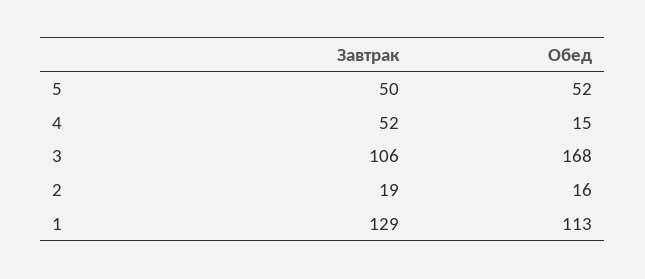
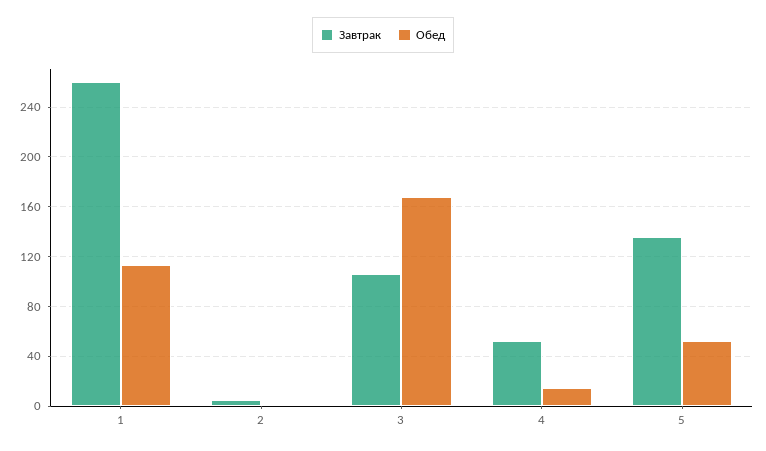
Завтрак, 5: 50 -> 135
Завтрак, 2: 19 -> 5
Обед, 2: 16 -> 0
Завтрак, 1: 129 -> 260

